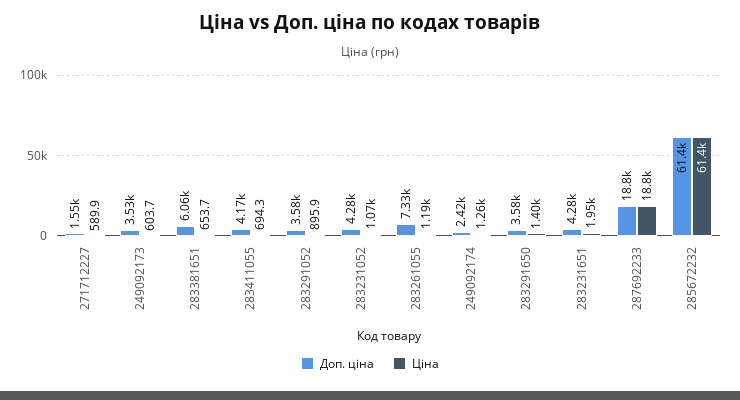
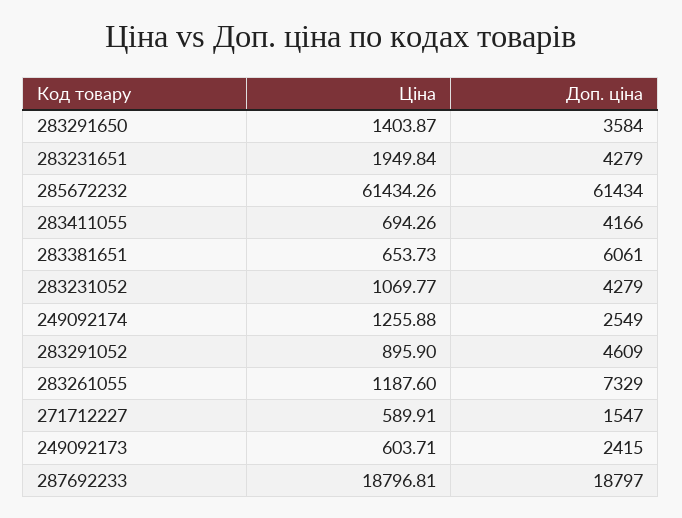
Доп. ціна, 249092173: 3530 -> 2415
Доп. ціна, 283291052: 3580 -> 4609
Доп. ціна, 249092174: 2420 -> 2549

